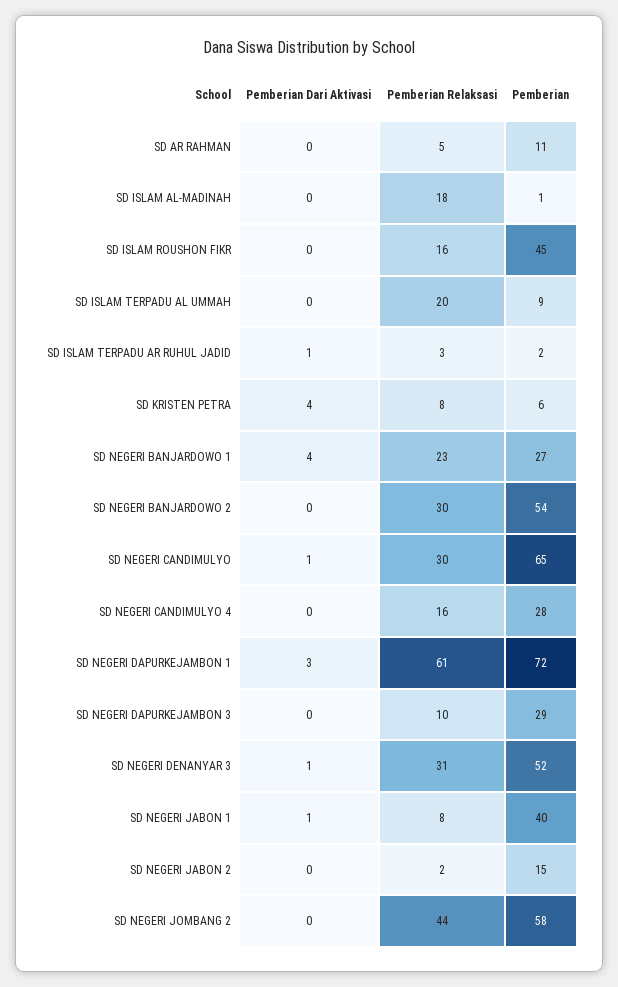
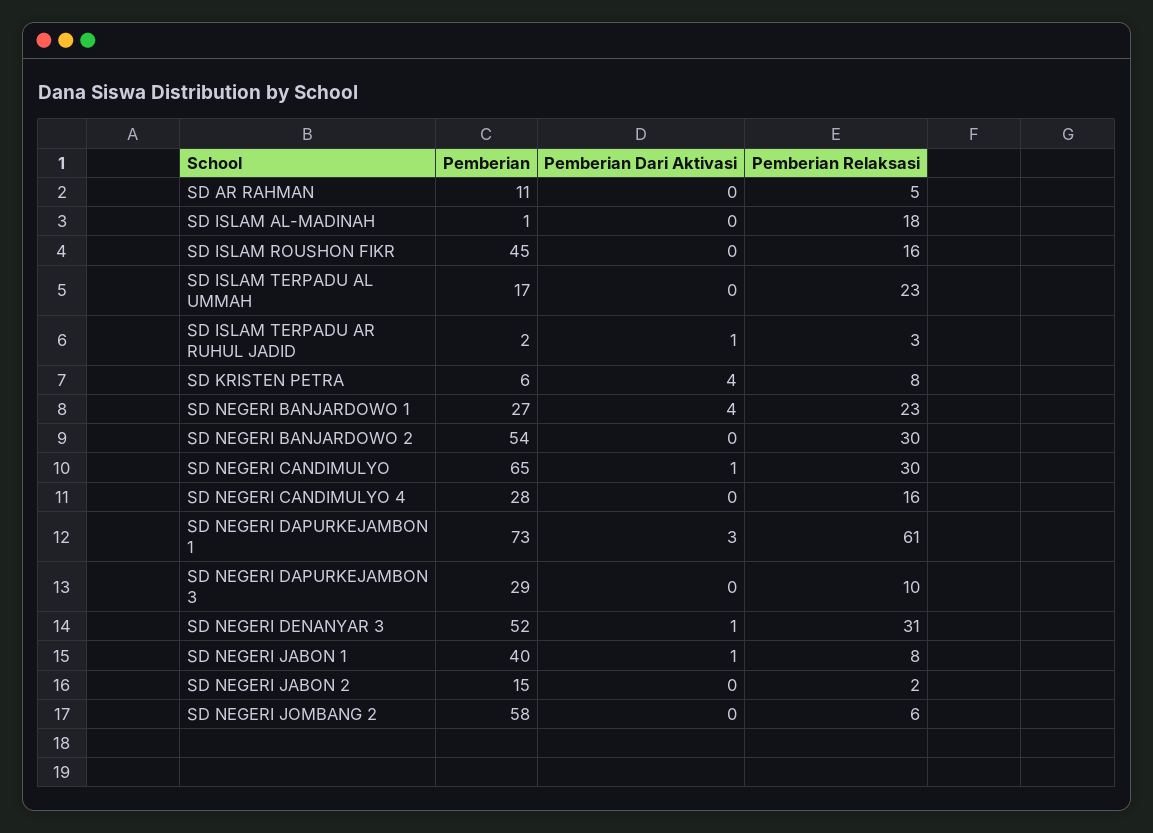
Pemberian Relaksasi, SD ISLAM TERPADU AL UMMAH: 20 -> 23
Pemberian, SD ISLAM TERPADU AL UMMAH: 9 -> 17
Pemberian, SD NEGERI DAPURKEJAMBON 1: 72 -> 73
Pemberian Relaksasi, SD NEGERI JOMBANG 2: 44 -> 6

